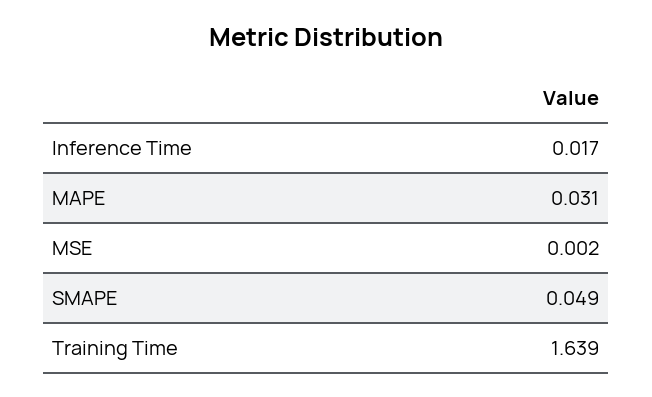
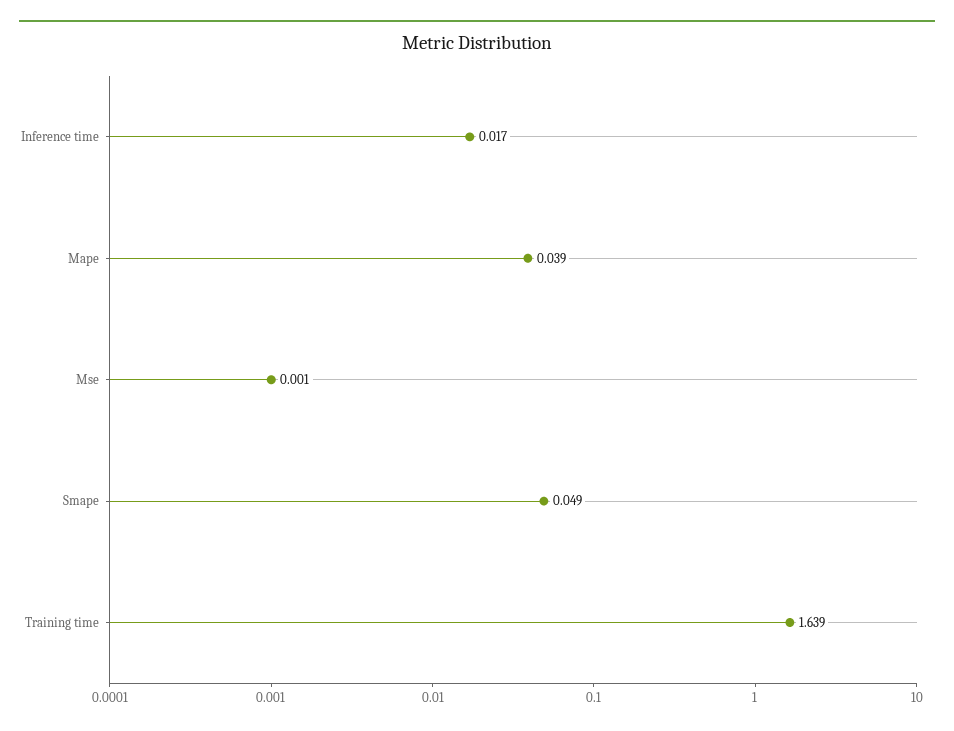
MAPE: 0.031 -> 0.039
MSE: 0.002 -> 0.001

